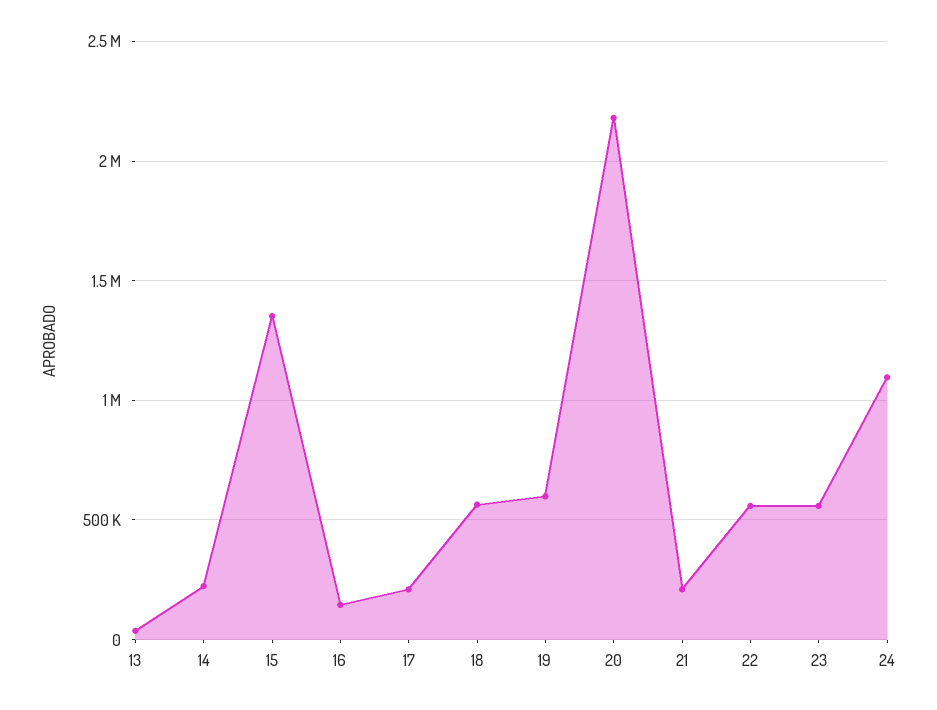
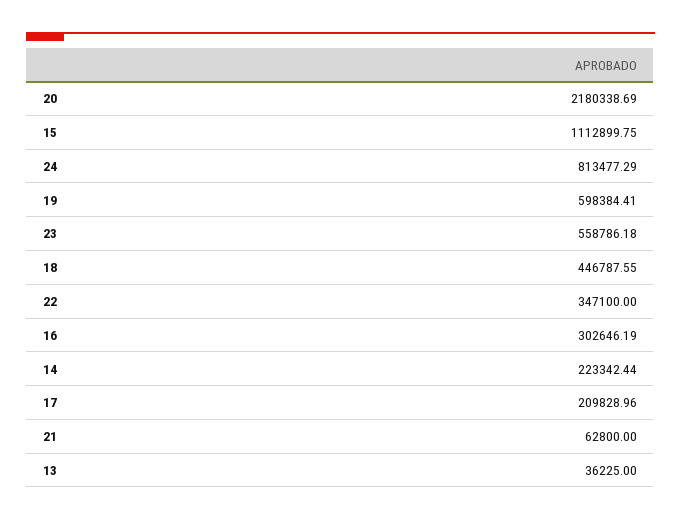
15: 1350000 -> 1112899.75
16: 150000 -> 302646.19
18: 550000 -> 446787.55
21: 200000 -> 62800
22: 550000 -> 347100
24: 1100000 -> 813477.29

